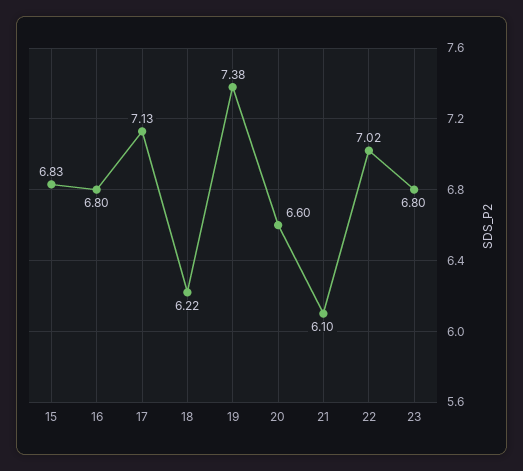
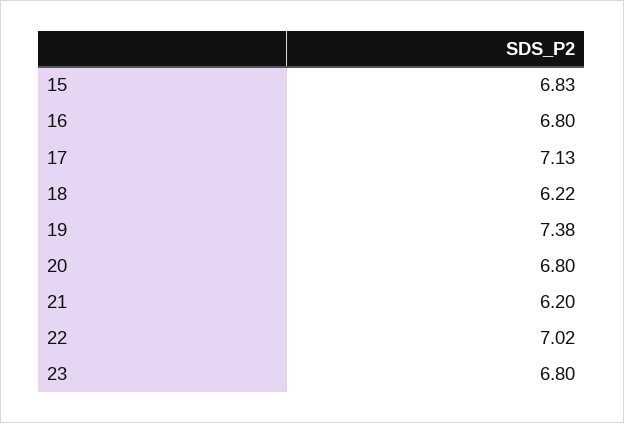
20: 6.6 -> 6.8
21: 6.1 -> 6.2

